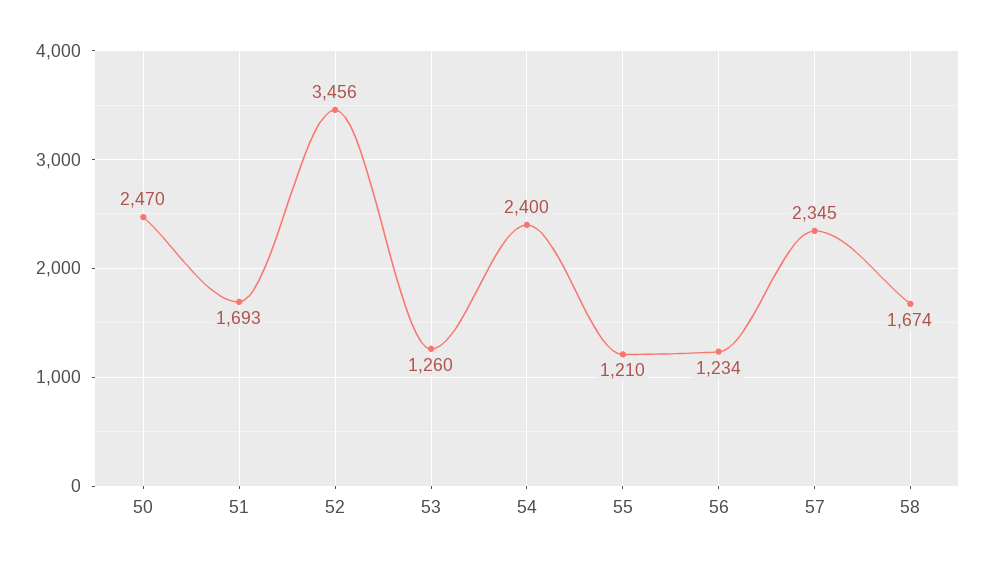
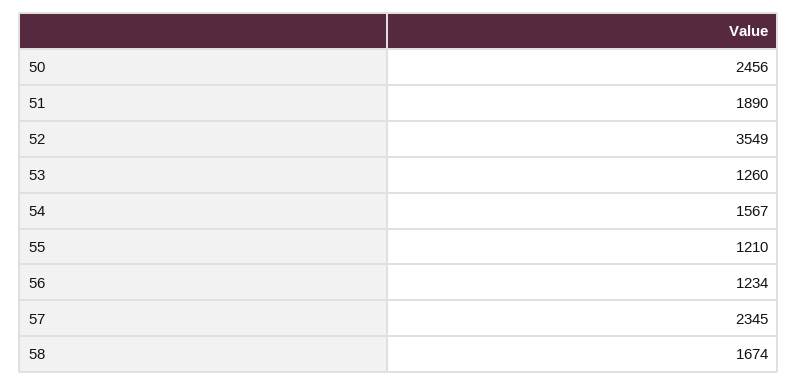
50: 2470 -> 2456
51: 1693 -> 1890
52: 3456 -> 3549
54: 2400 -> 1567

